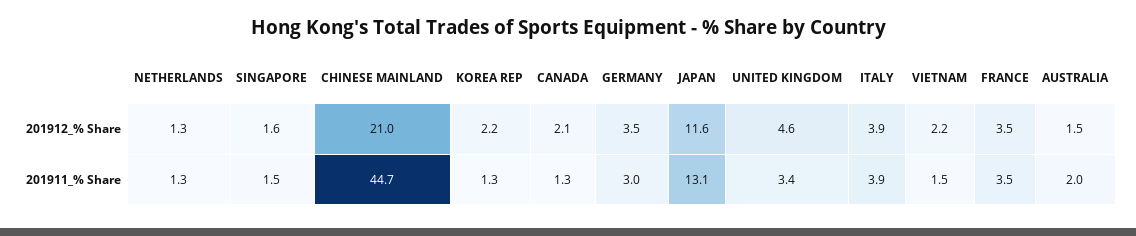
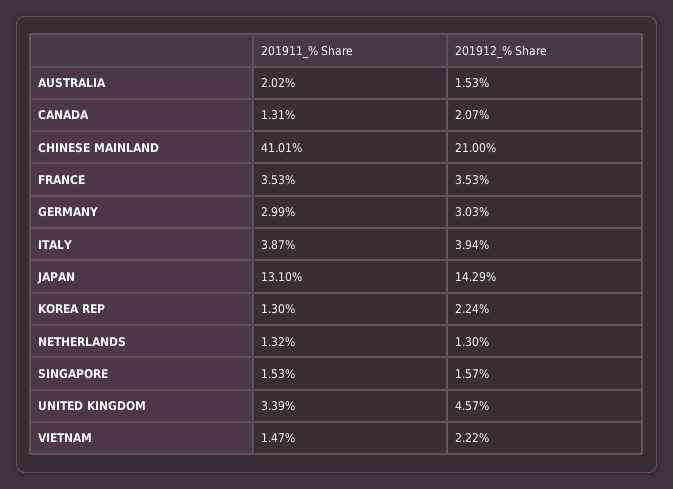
GERMANY, 201912_% Share: 3.5 -> 3.03
JAPAN, 201912_% Share: 11.6 -> 14.29
CHINESE MAINLAND, 201911_% Share: 44.7 -> 41.01

